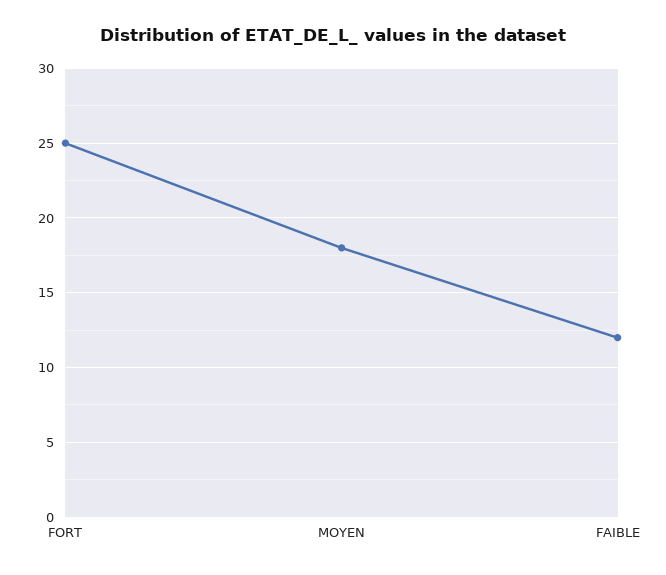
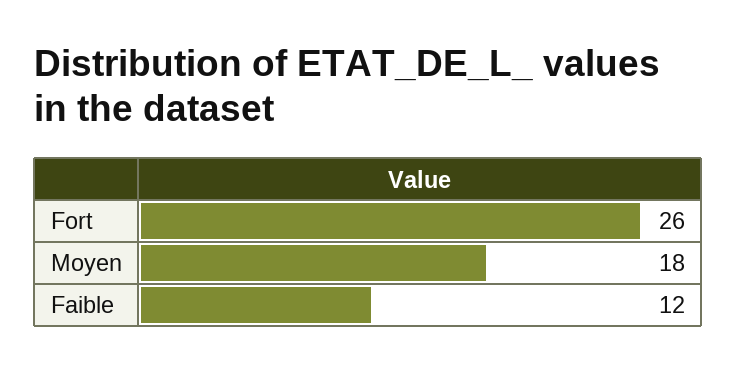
FORT: 25 -> 26

